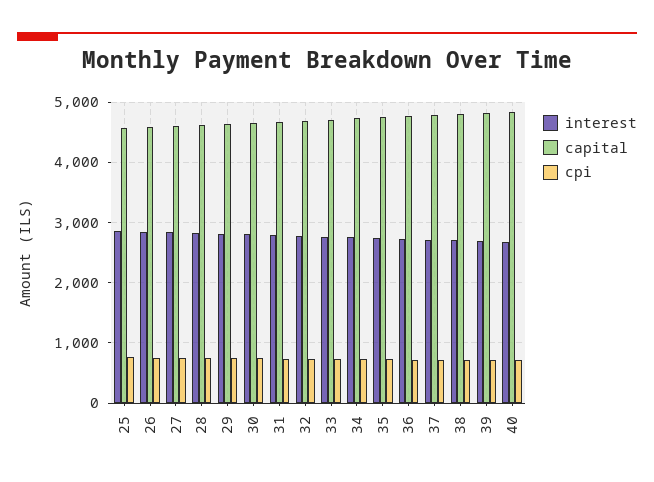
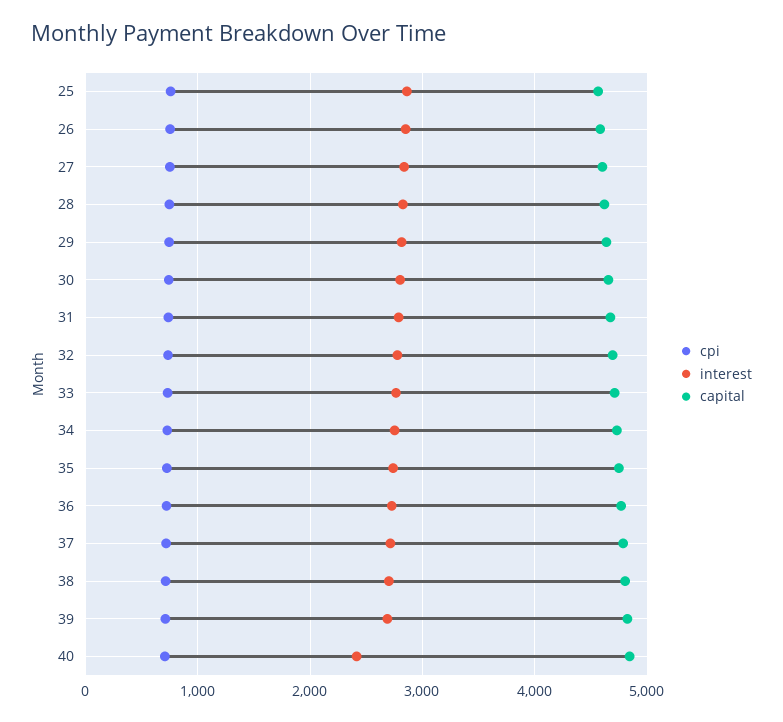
interest, 40: 2700 -> 2400

